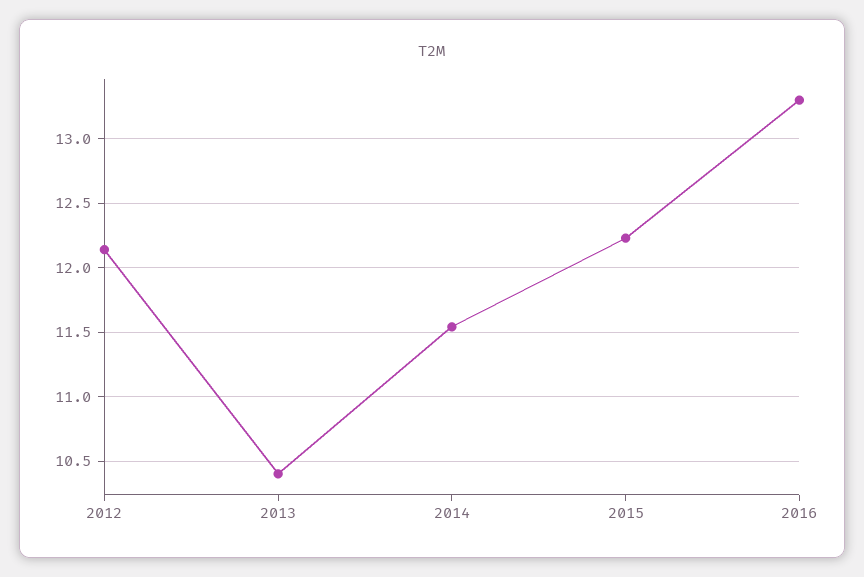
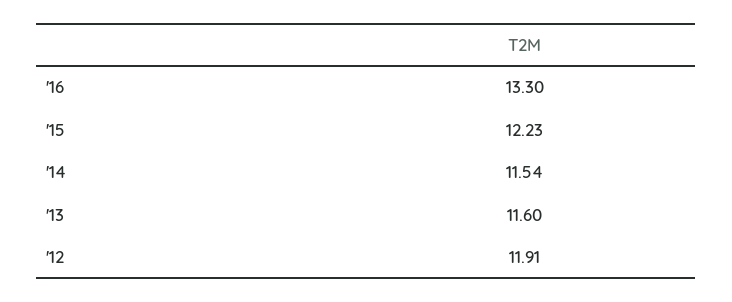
2012: 12.15 -> 11.91
2013: 10.4 -> 11.6

